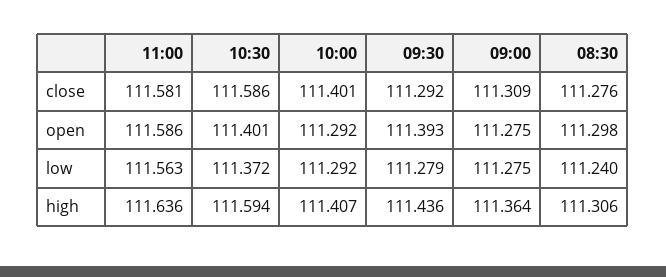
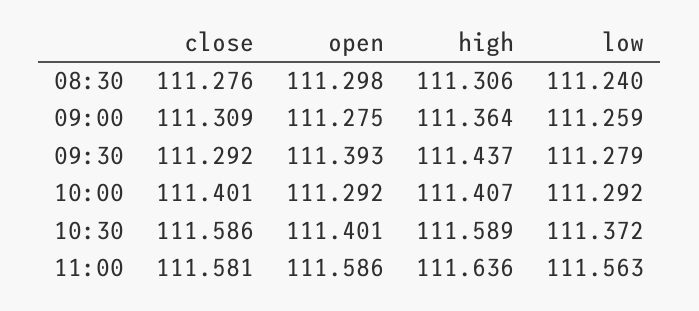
09:00, low: 111.275 -> 111.259
10:30, high: 111.594 -> 111.589
09:30, high: 111.436 -> 111.437

